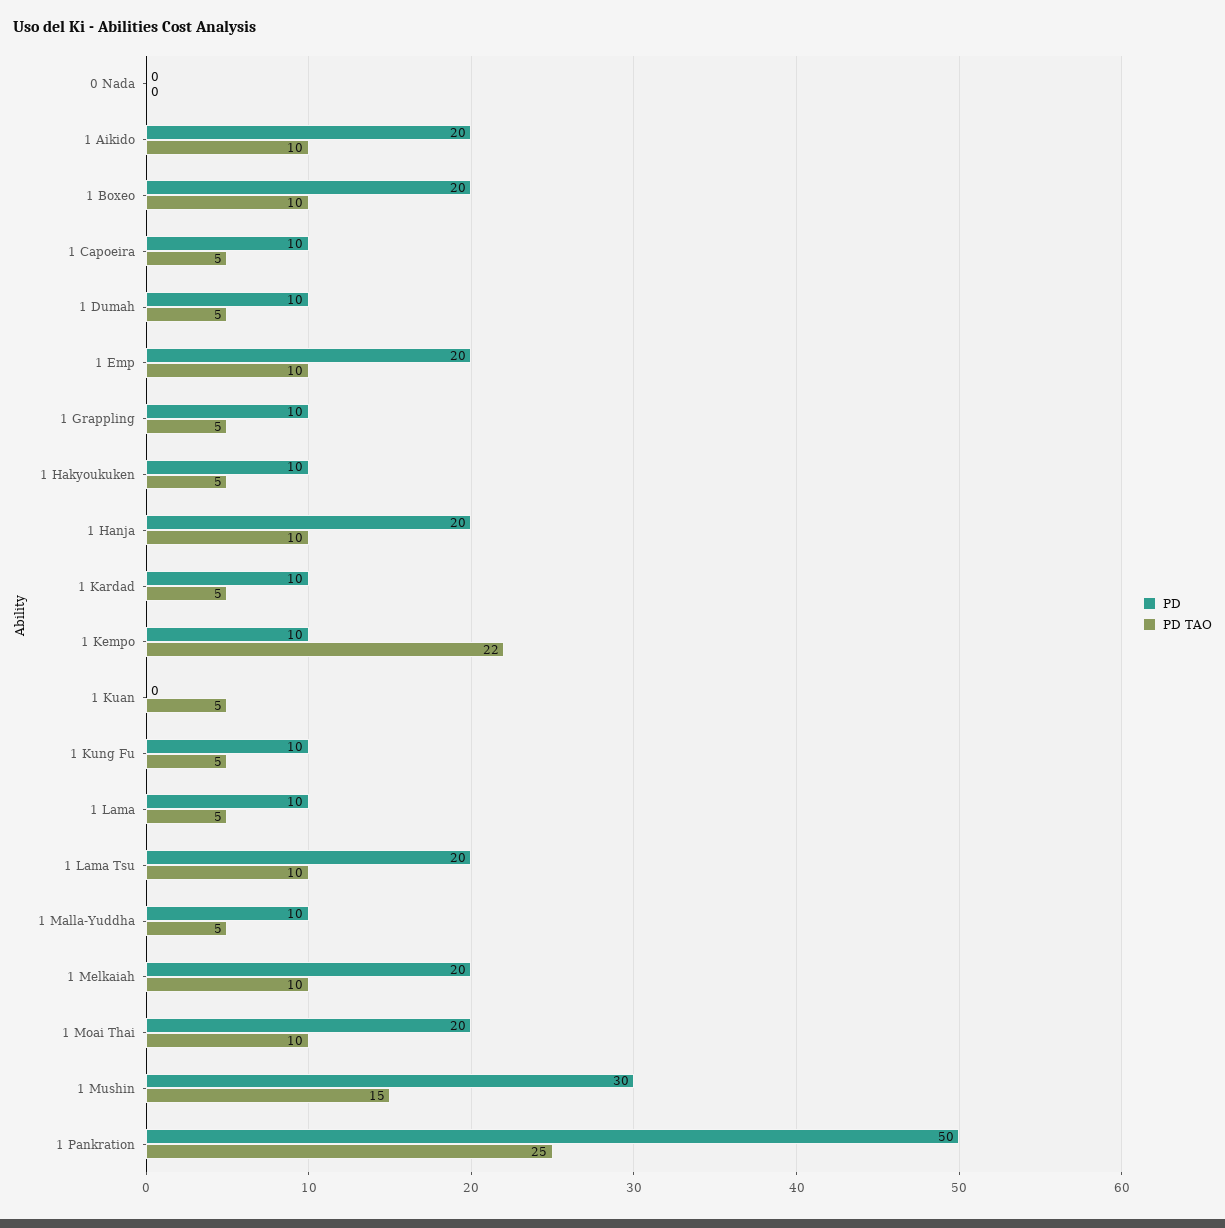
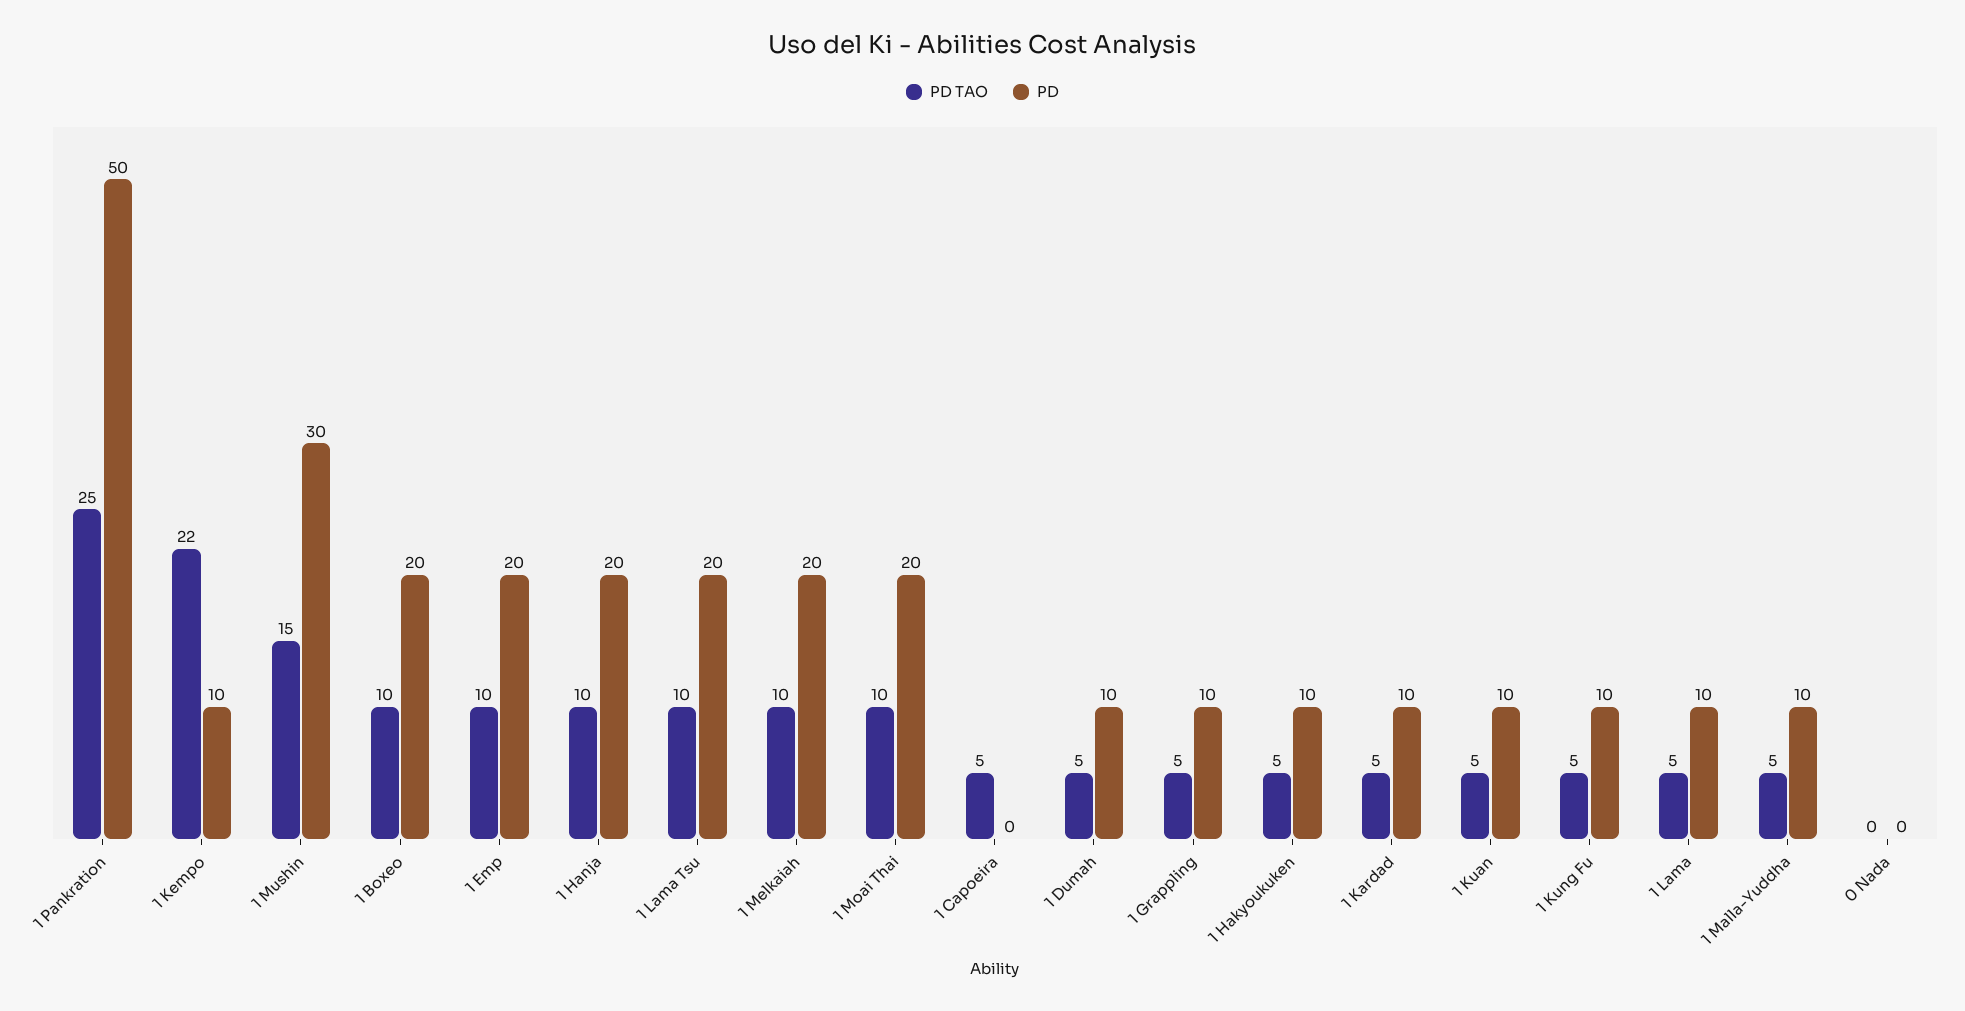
PD, 1 Aikido: 20 -> none
PD TAO, 1 Aikido: 10 -> none
PD, 1 Capoeira: 10 -> 0
PD, 1 Kuan: 0 -> 10

